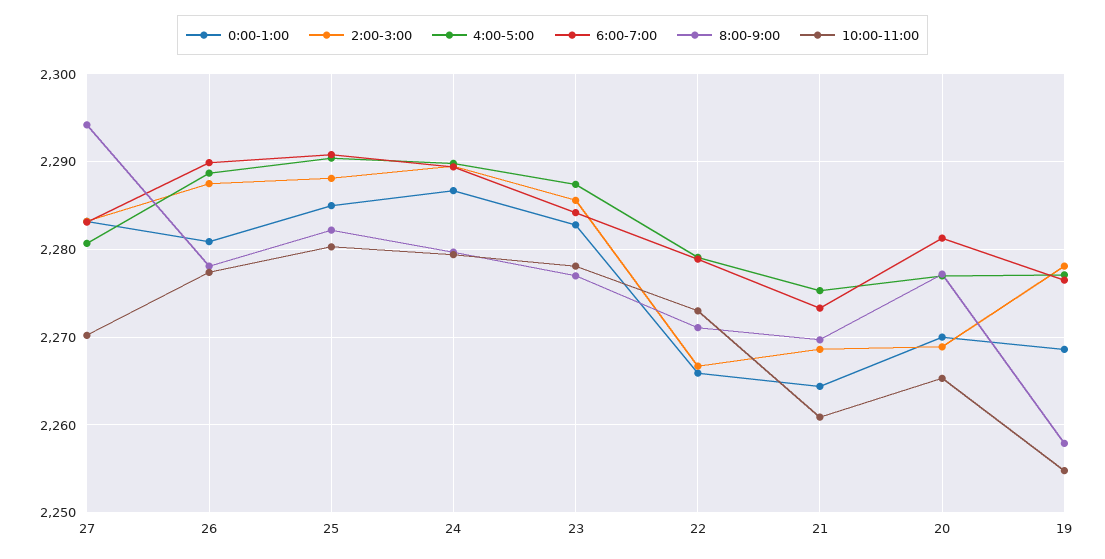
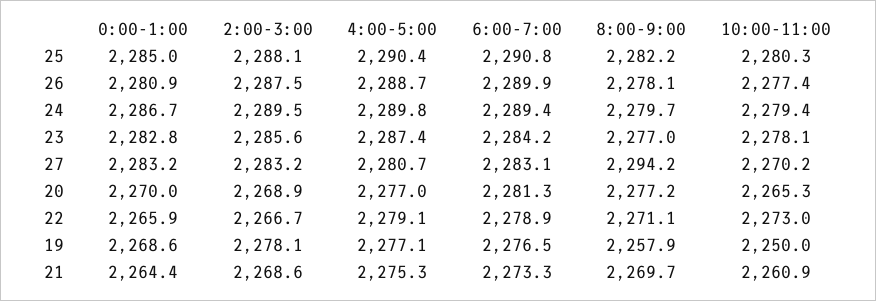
10:00-11:00, 19: 2255 -> 2250

